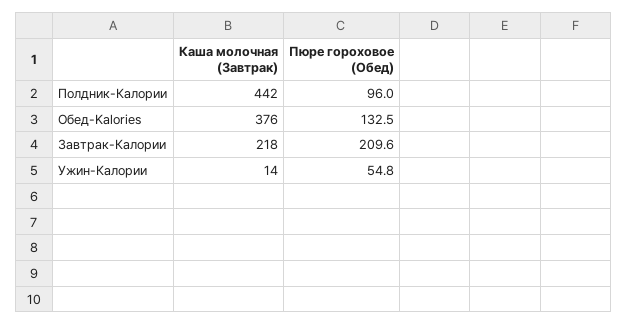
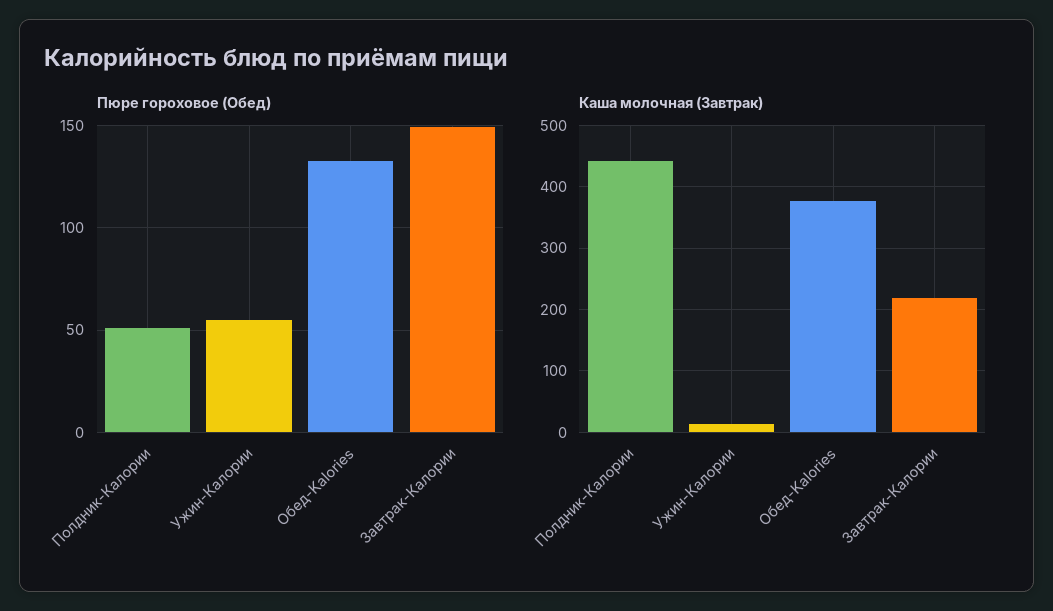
Пюре гороховое (Обед), Полдник-Калории: 96 -> 50
Пюре гороховое (Обед), Завтрак-Калории: 209.6 -> 150

